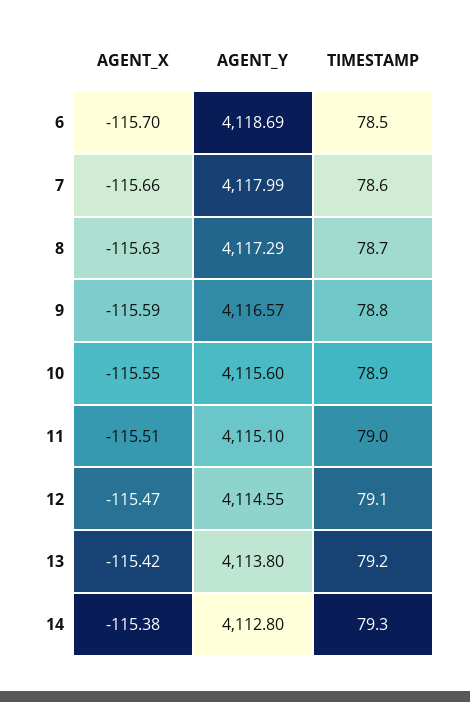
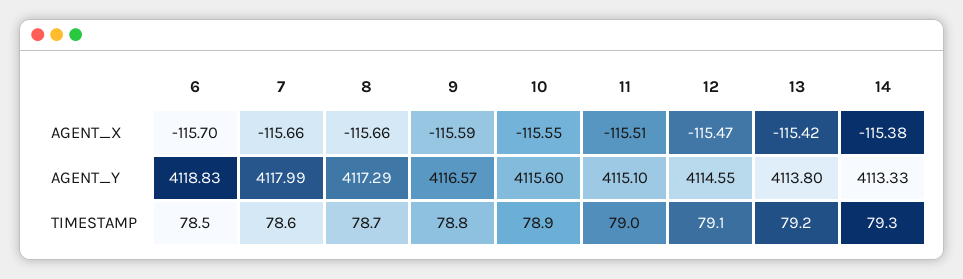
AGENT_Y, 6: 4118.69 -> 4118.83
AGENT_X, 8: -115.63 -> -115.66
AGENT_Y, 14: 4112.8 -> 4113.33

